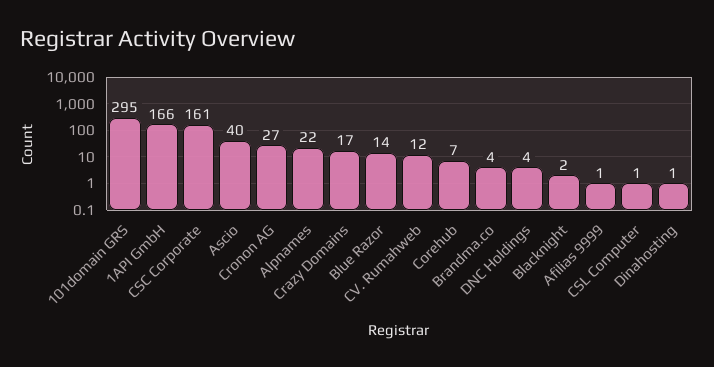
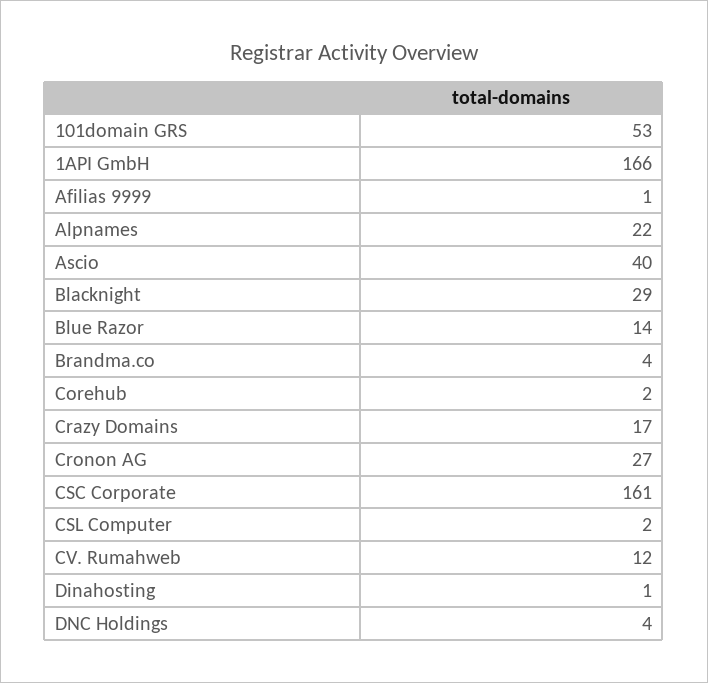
101domain GRS: 295 -> 53
Corehub: 7 -> 2
Blacknight: 2 -> 29
CSL Computer: 1 -> 2

